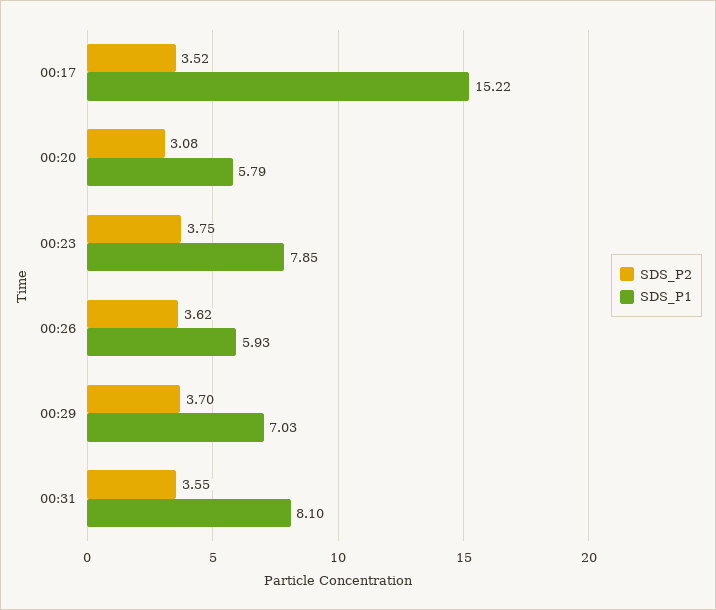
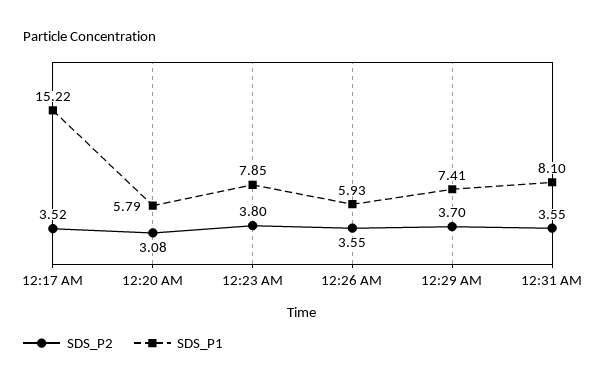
SDS_P2, 00:23: 3.75 -> 3.8
SDS_P2, 00:26: 3.62 -> 3.55
SDS_P1, 00:29: 7.03 -> 7.41

